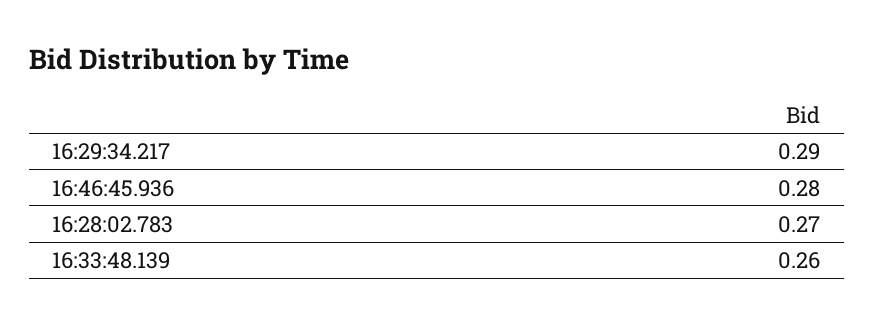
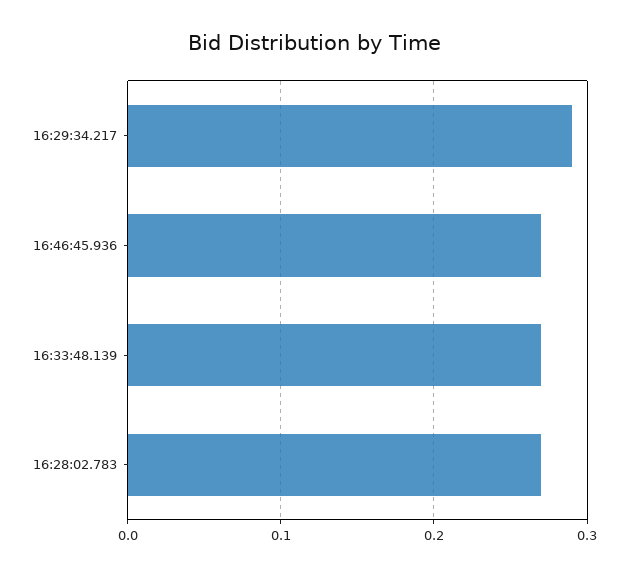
16:46:45.936: 0.28 -> 0.27
16:33:48.139: 0.26 -> 0.27

